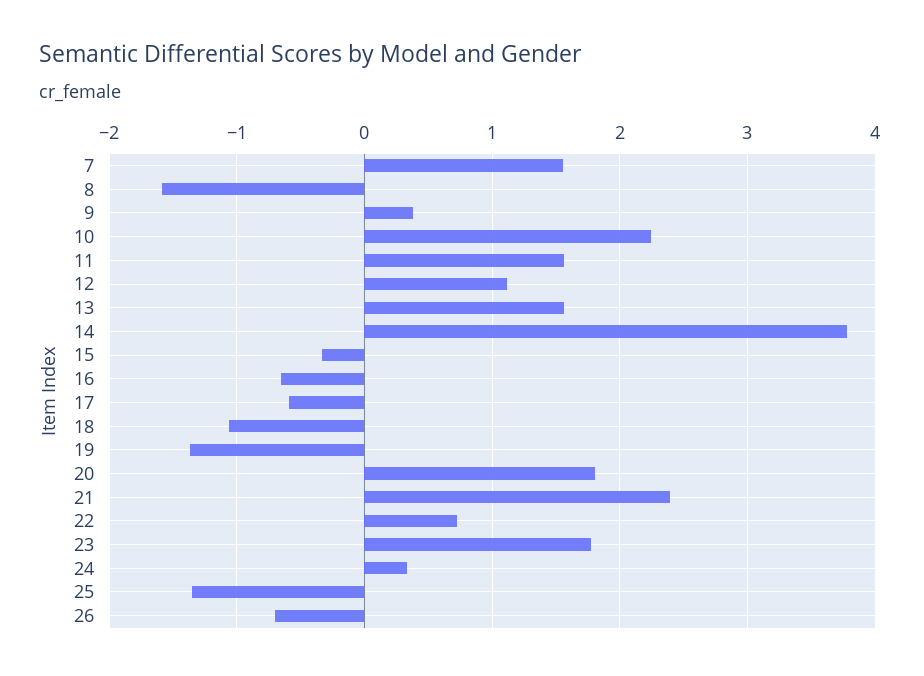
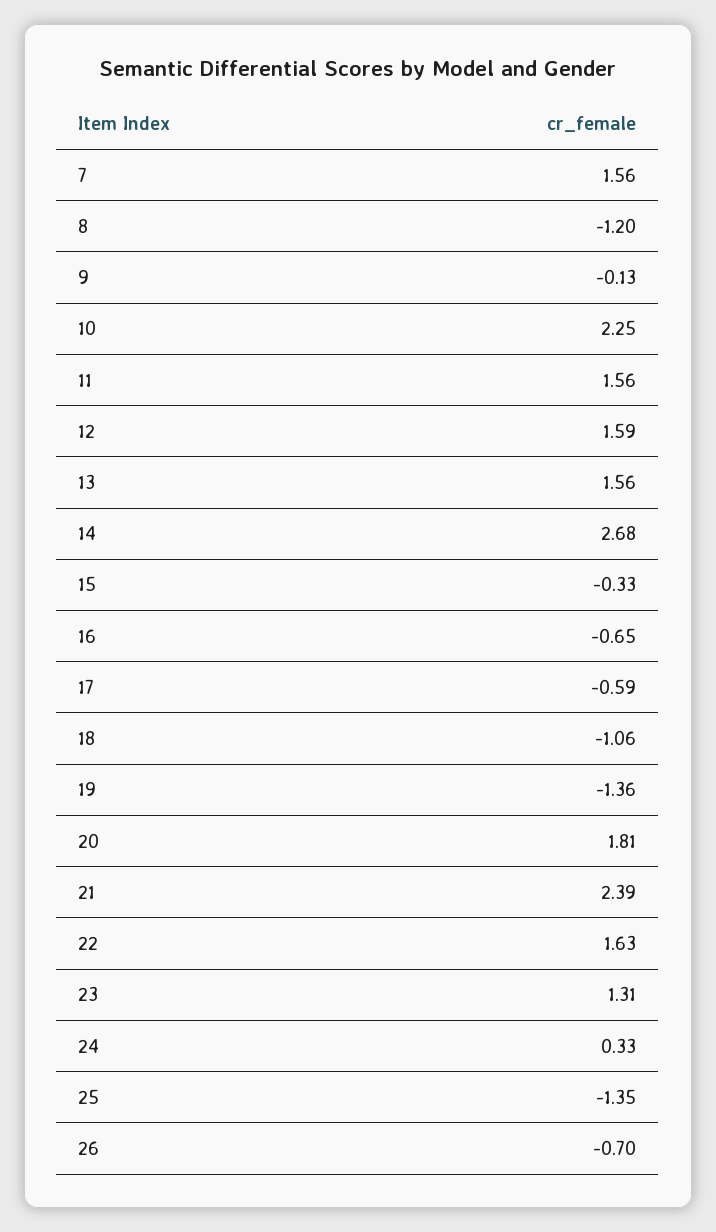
8: -1.6 -> -1.2
9: 0.4 -> -0.13
12: 1.1 -> 1.59
14: 3.8 -> 2.68
22: 0.7 -> 1.63
23: 1.8 -> 1.31

